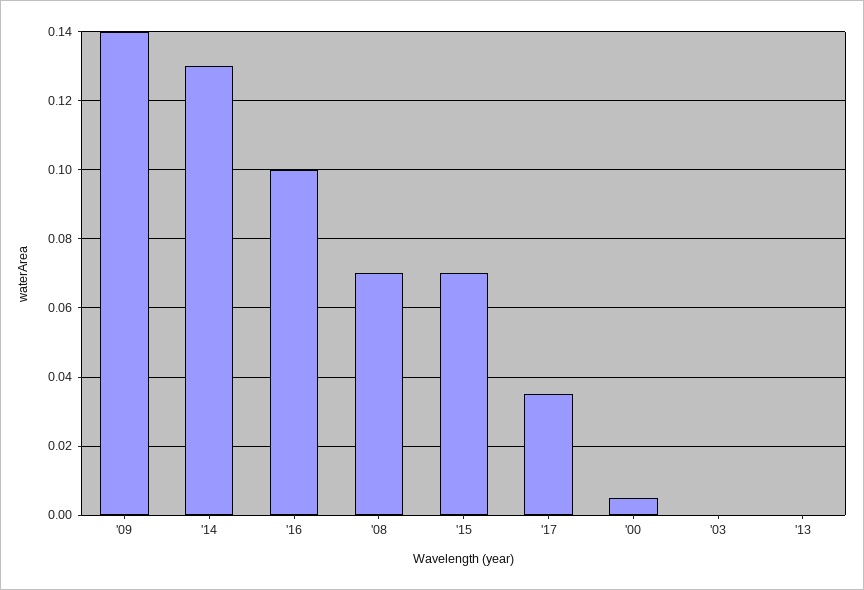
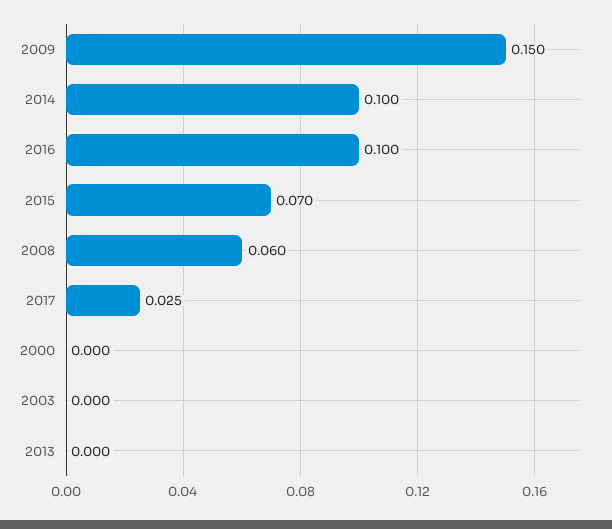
'09: 0.14 -> 0.15
'14: 0.13 -> 0.1
'08: 0.07 -> 0.06
'17: 0.035 -> 0.025
'00: 0.005 -> 0

